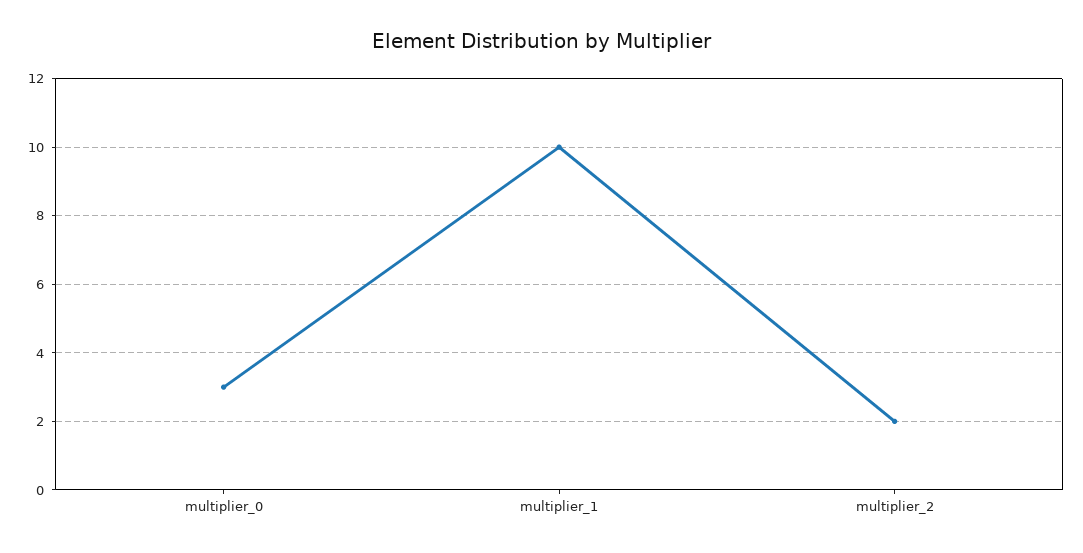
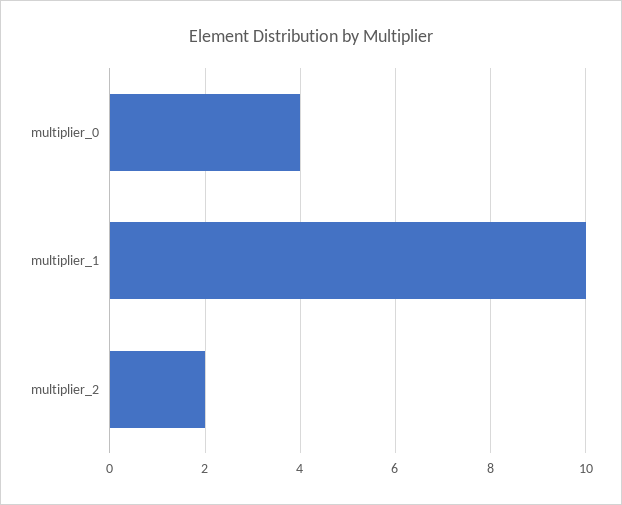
multiplier_0: 3 -> 4

